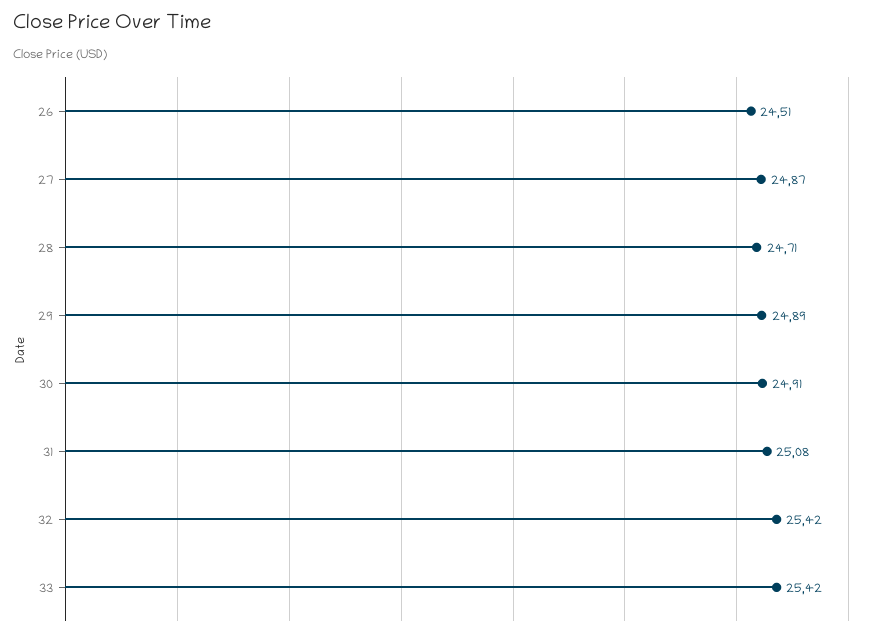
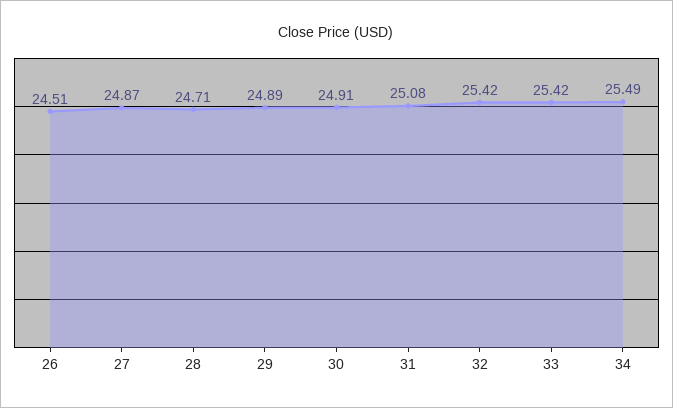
34: none -> 25.49

